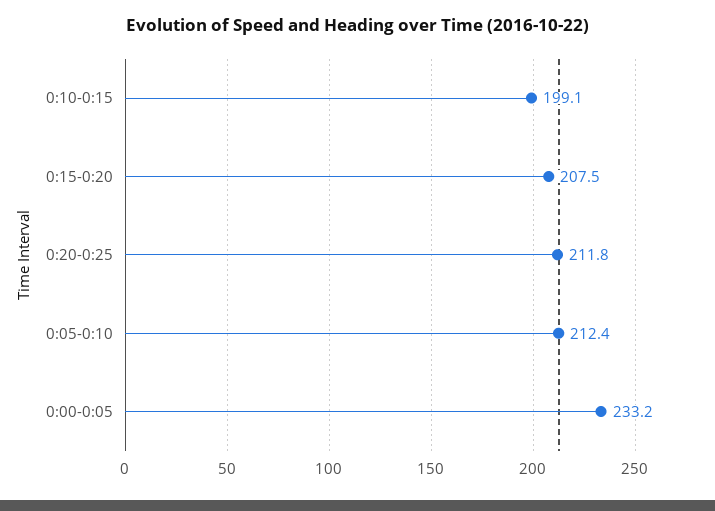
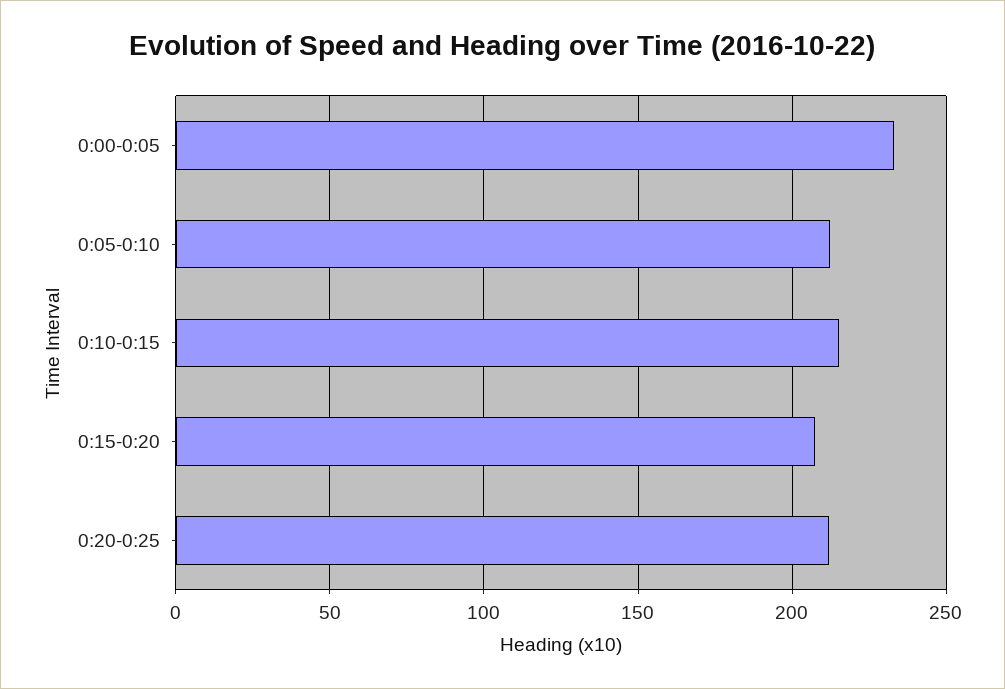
0:10-0:15: 199.1 -> 215

